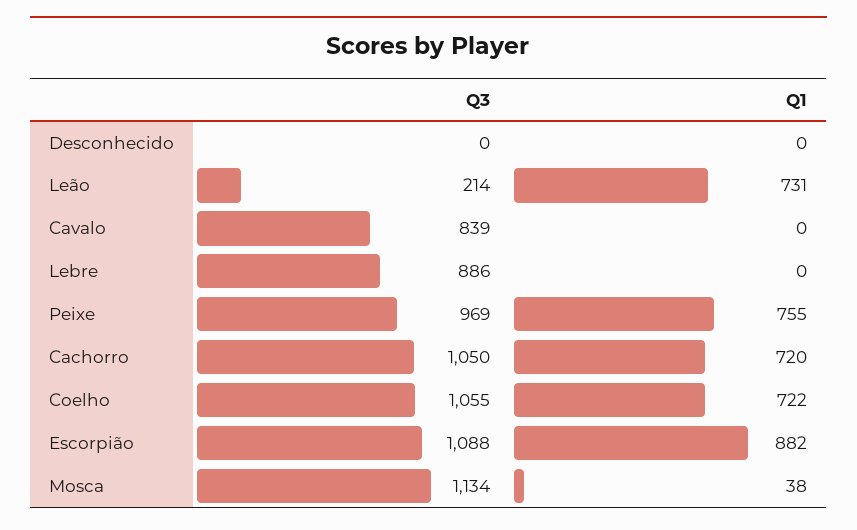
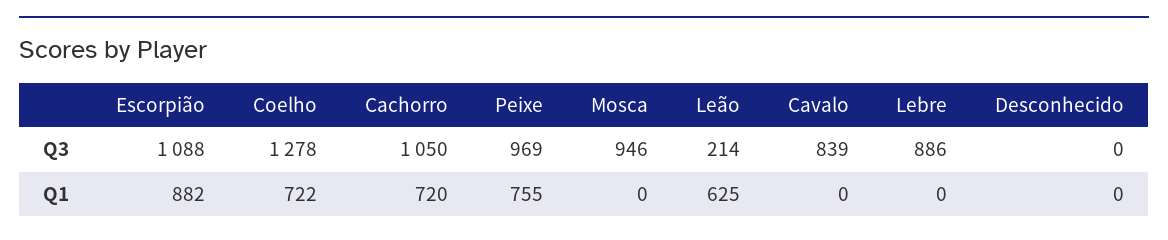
Q1, Leão: 731 -> 625
Q3, Coelho: 1055 -> 1278
Q3, Mosca: 1134 -> 946
Q1, Mosca: 38 -> 0

